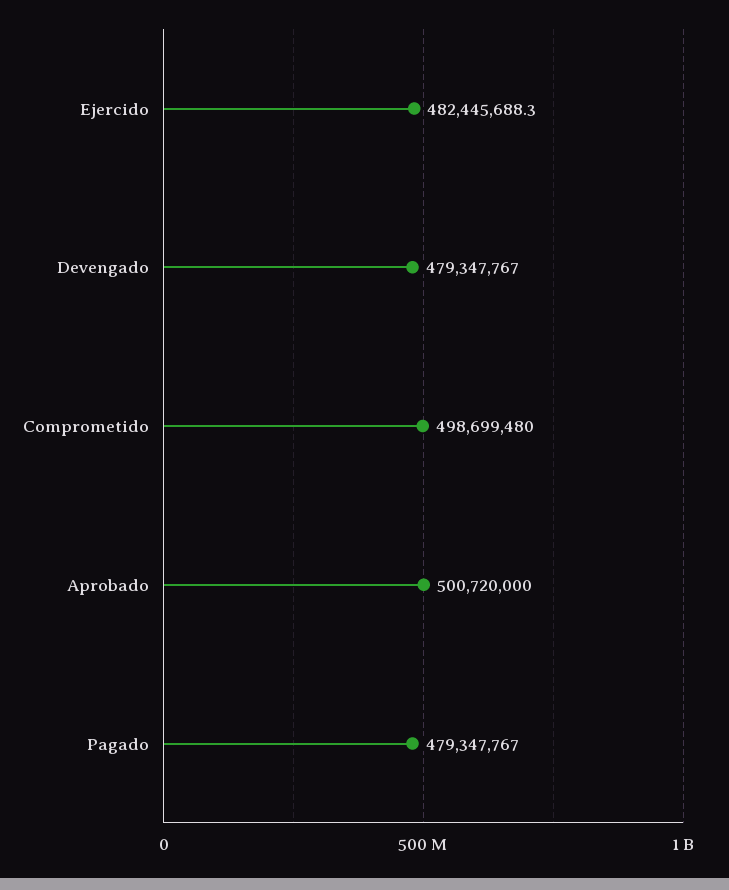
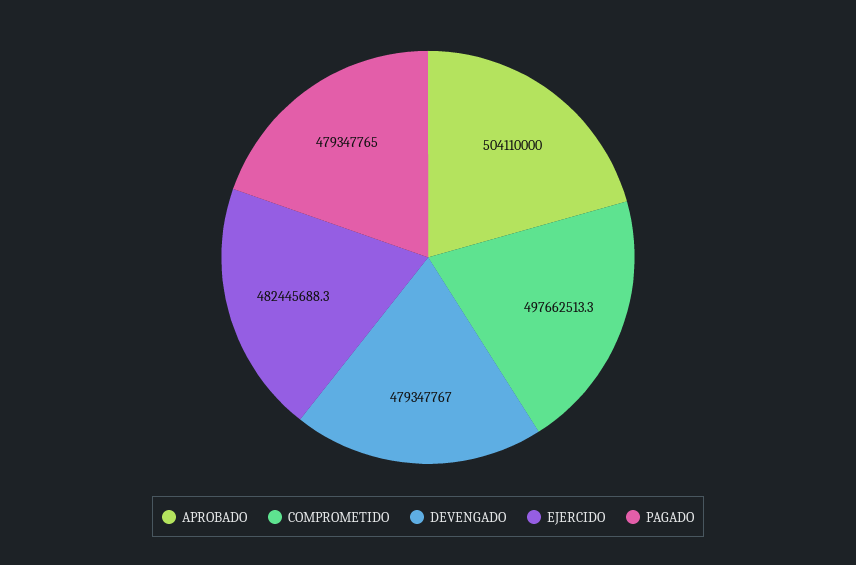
Comprometido: 498699480 -> 497662513.3
Aprobado: 500720000 -> 504110000
Pagado: 479347767 -> 479347765

